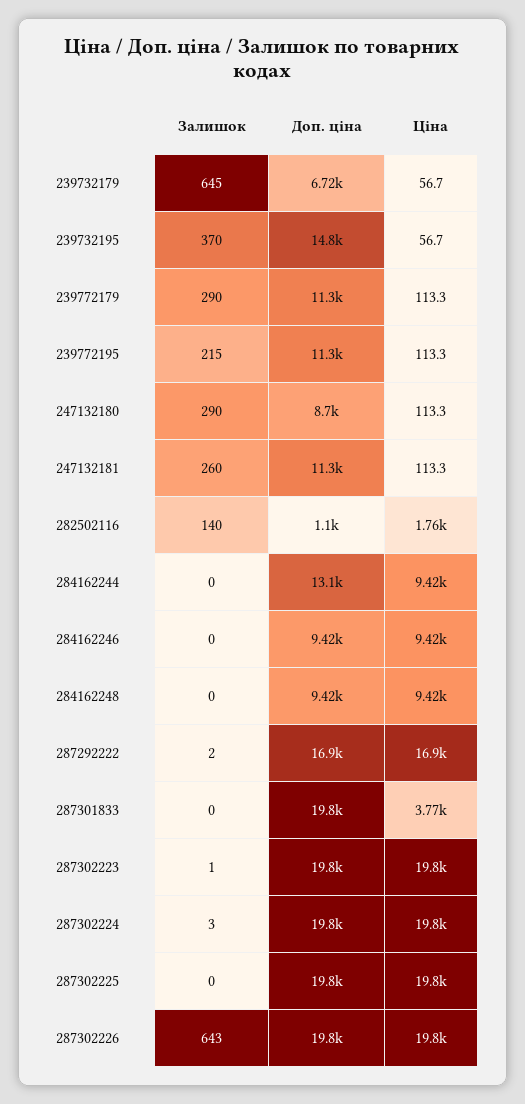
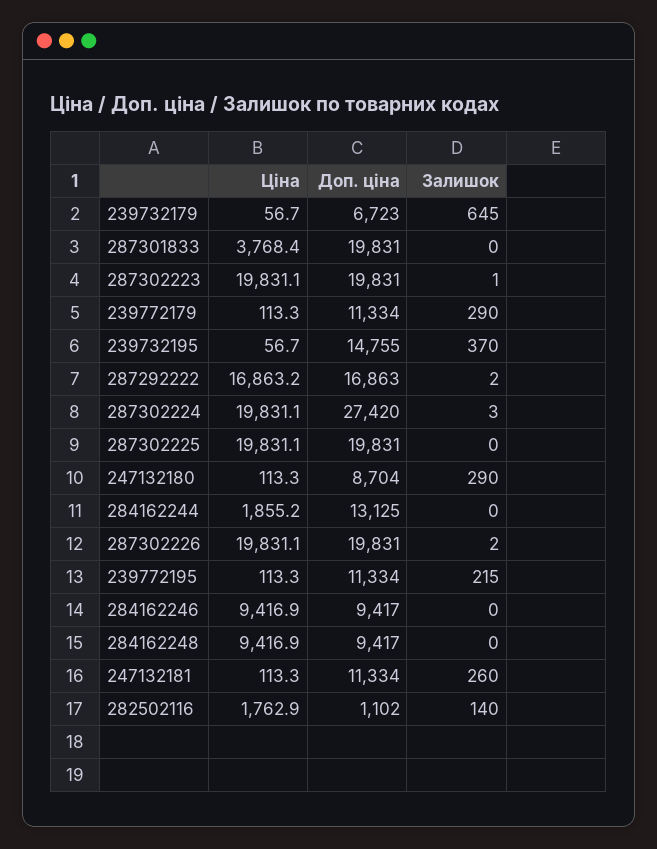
Ціна, 284162244: 9420 -> 1855.2
Доп. ціна, 287302224: 19800 -> 27420
Залишок, 287302226: 643 -> 2

